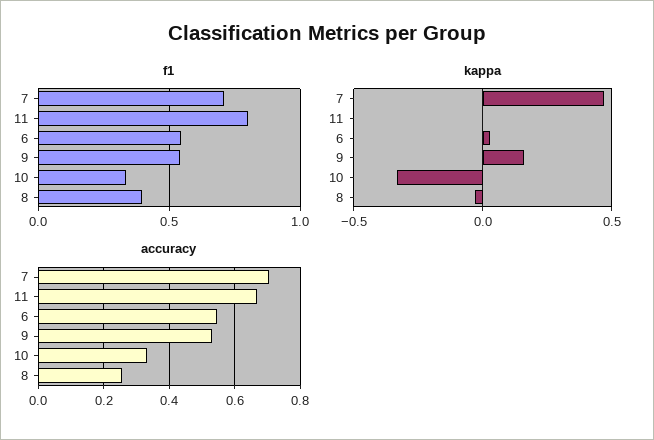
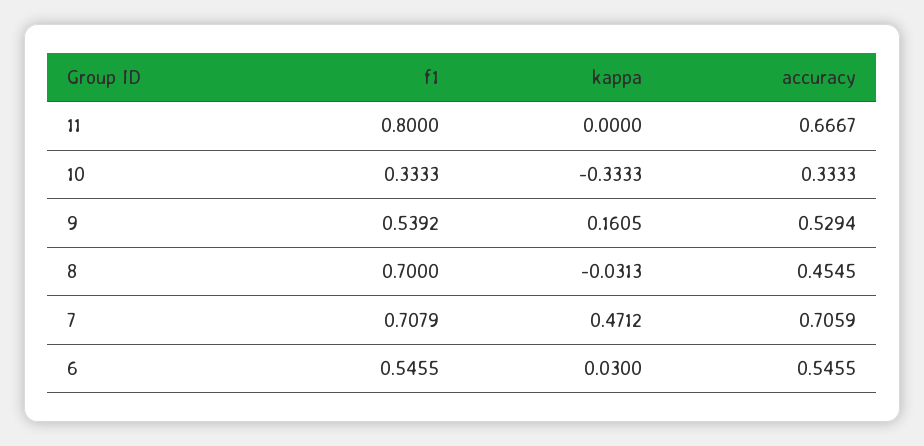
f1, 8: 0.4 -> 0.7
accuracy, 8: 0.26 -> 0.4545

